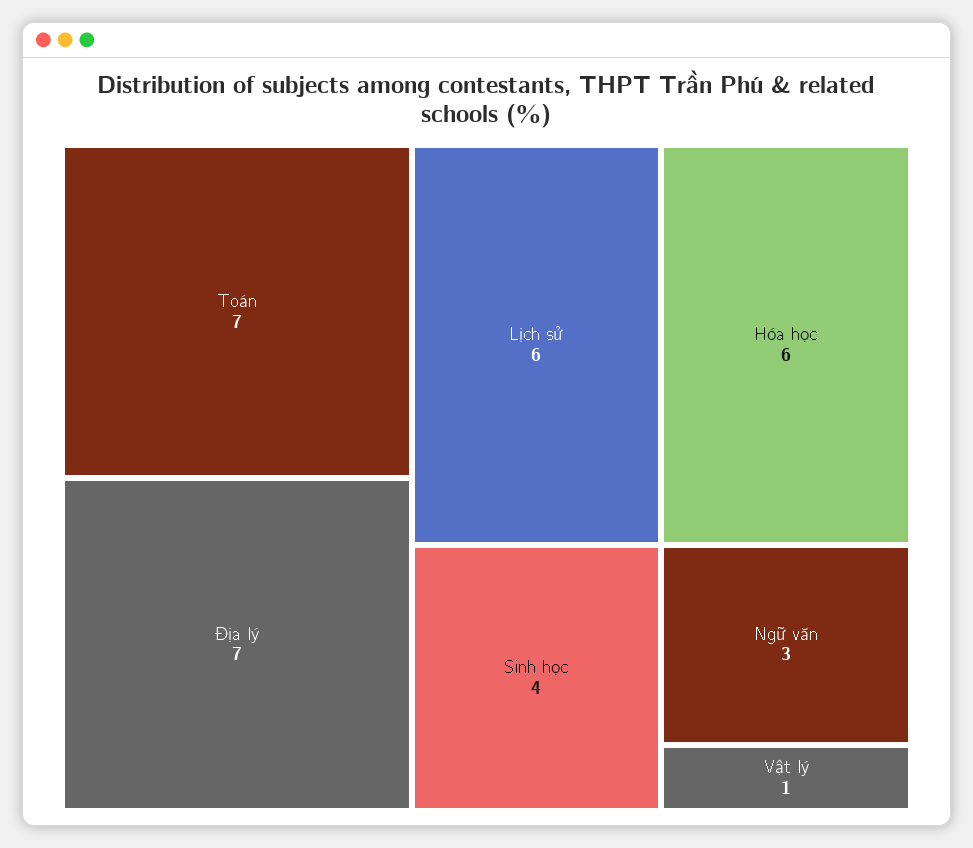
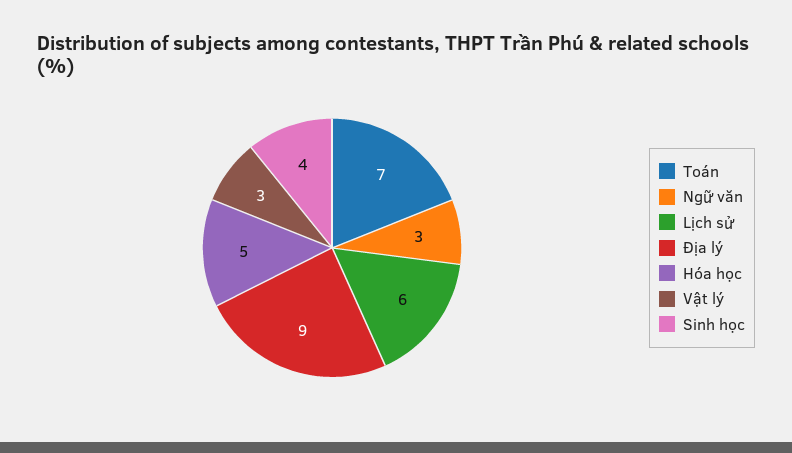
Địa lý: 7 -> 9
Hóa học: 6 -> 5
Vật lý: 1 -> 3

